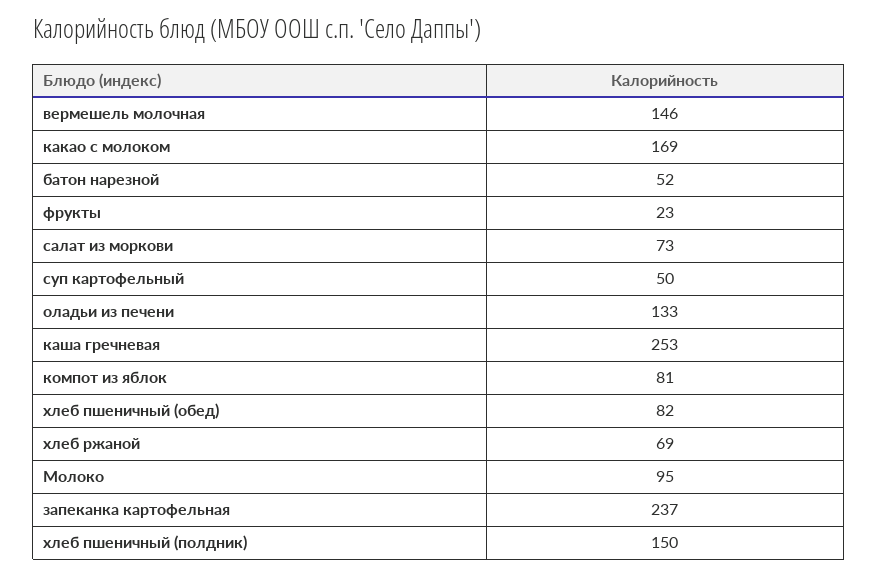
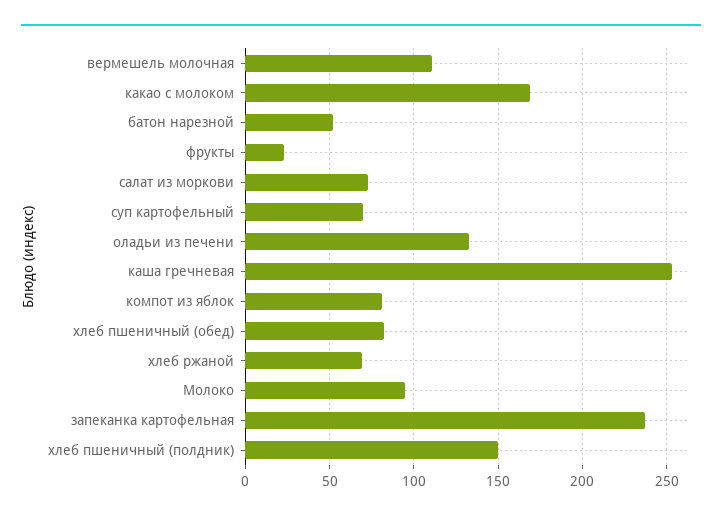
вермешель молочная: 146 -> 110
суп картофельный: 50 -> 70

